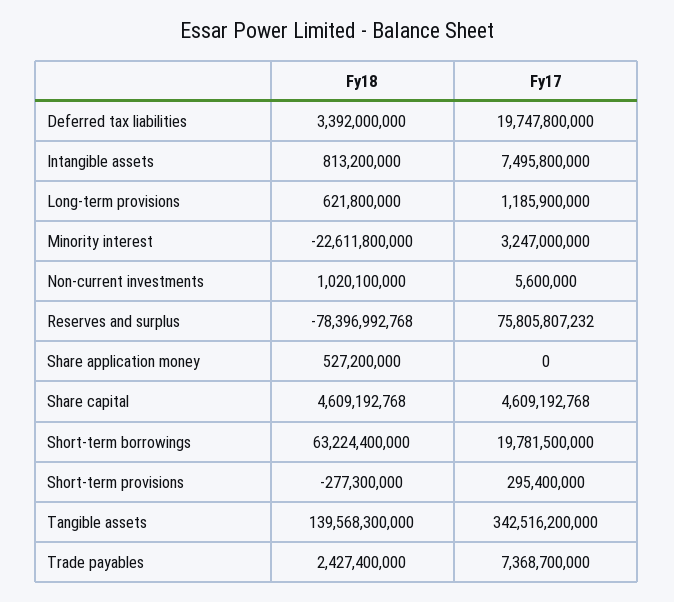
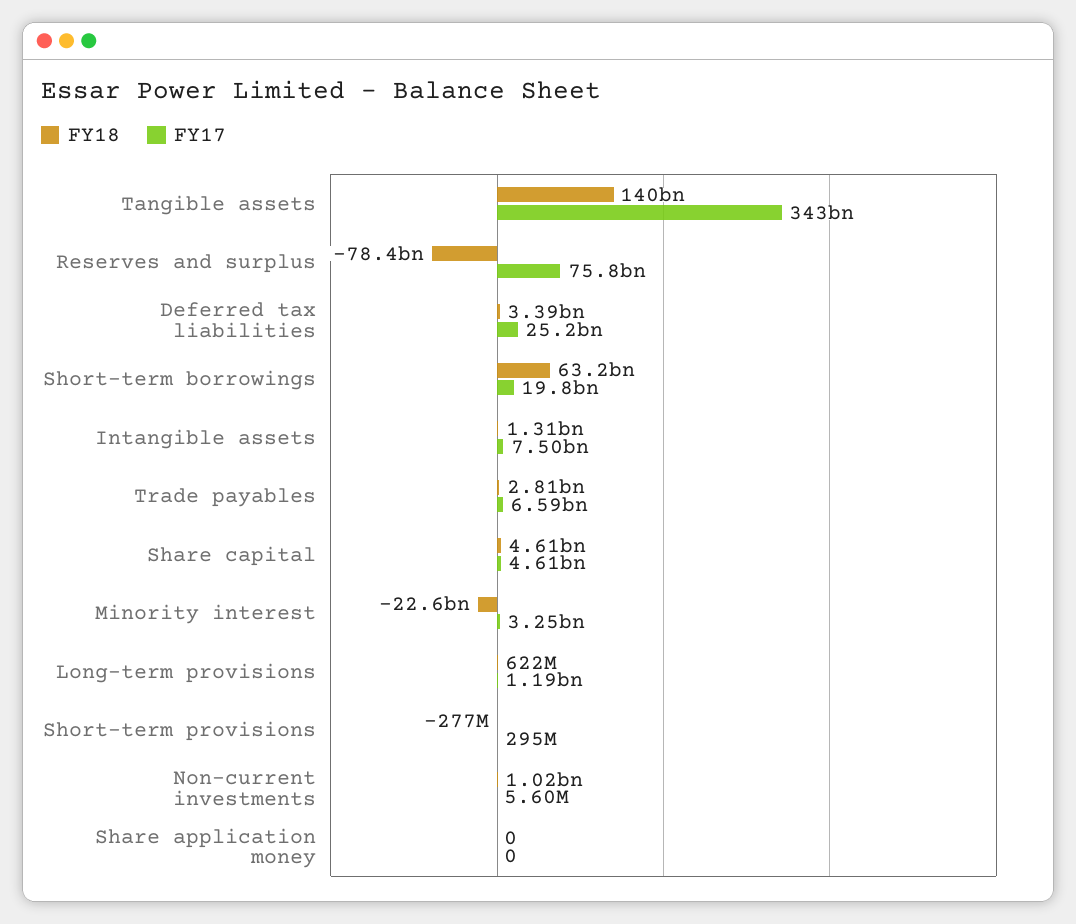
Fy17, Deferred tax liabilities: 19747800000 -> 25200000000
Fy18, Intangible assets: 813200000 -> 1310000000
Fy18, Share application money: 527200000 -> 0
Fy18, Trade payables: 2427400000 -> 2810000000
Fy17, Trade payables: 7368700000 -> 6590000000

